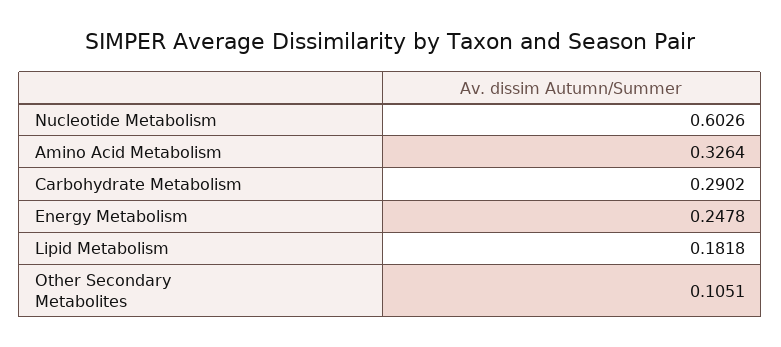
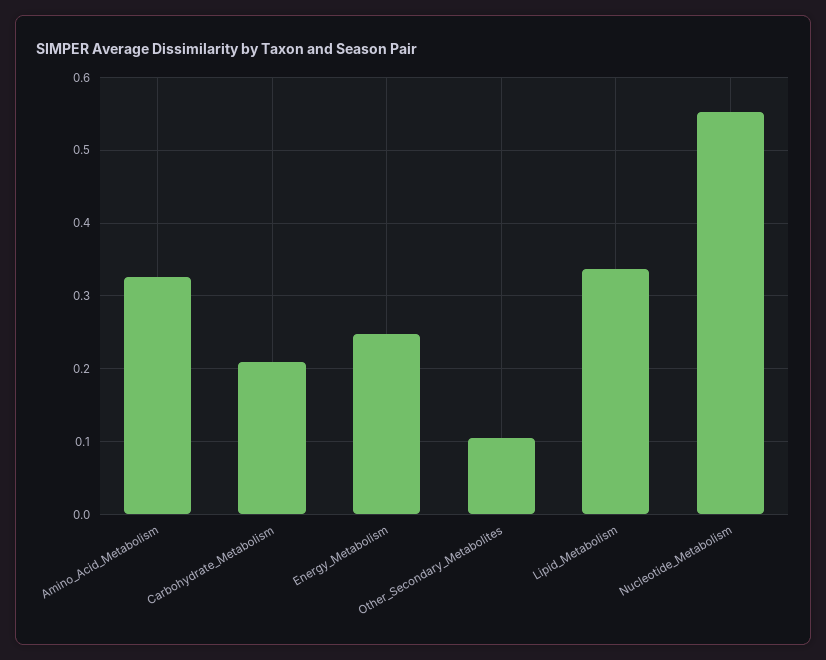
Nucleotide Metabolism: 0.6026 -> 0.55
Carbohydrate Metabolism: 0.2902 -> 0.21
Lipid Metabolism: 0.1818 -> 0.34

